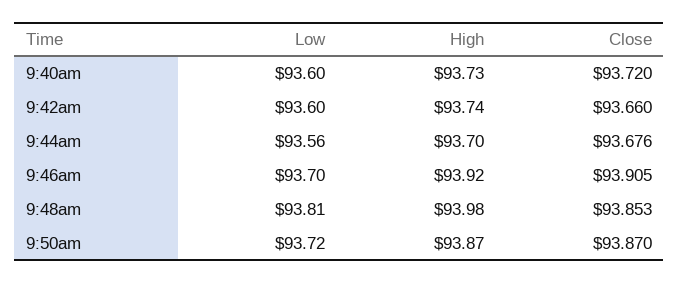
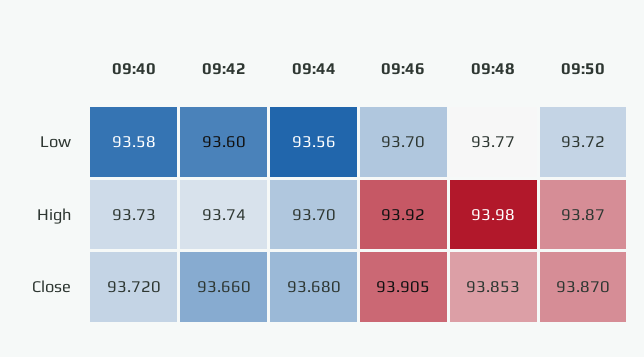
Low, 9:40am: 93.6 -> 93.58
Close, 9:44am: 93.676 -> 93.68
Low, 9:48am: 93.81 -> 93.77

